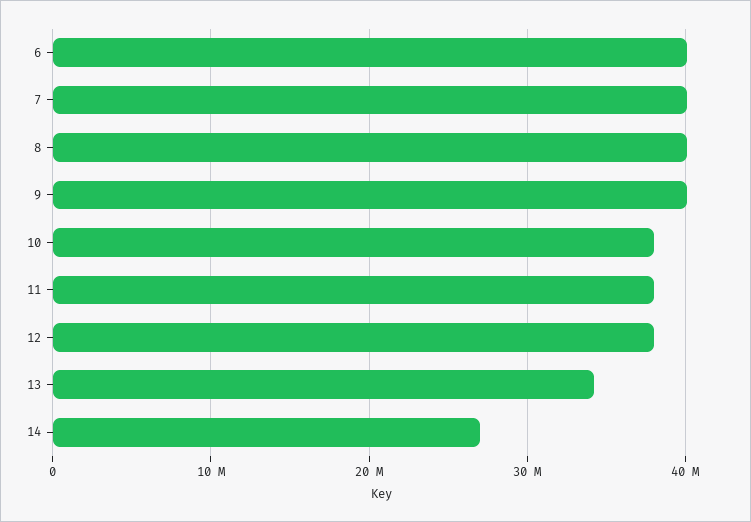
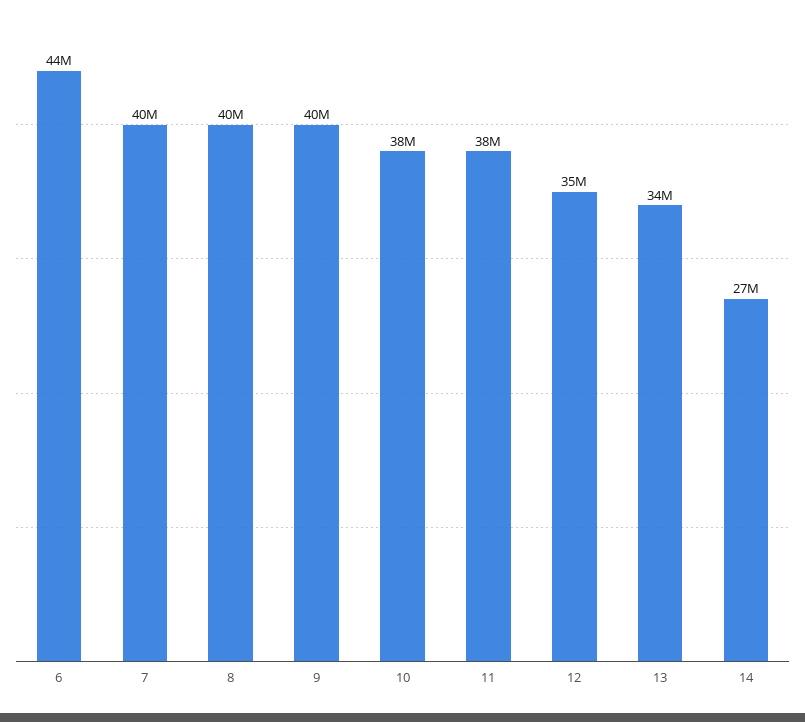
6: 40000000 -> 44000000
12: 38000000 -> 35000000

